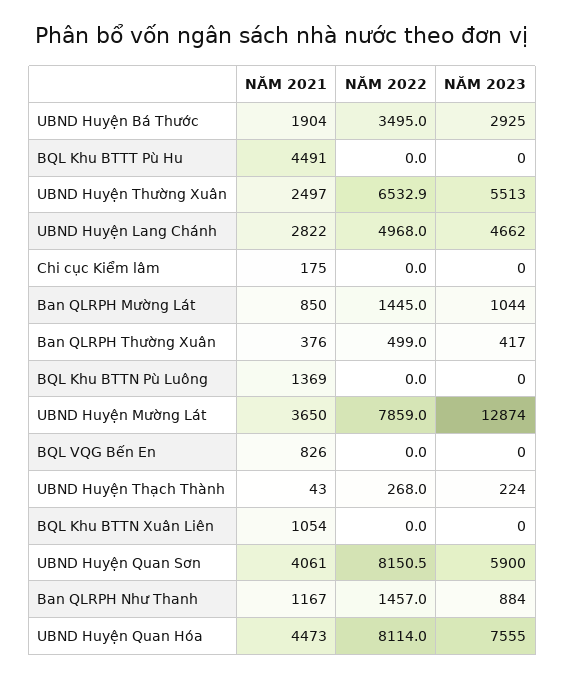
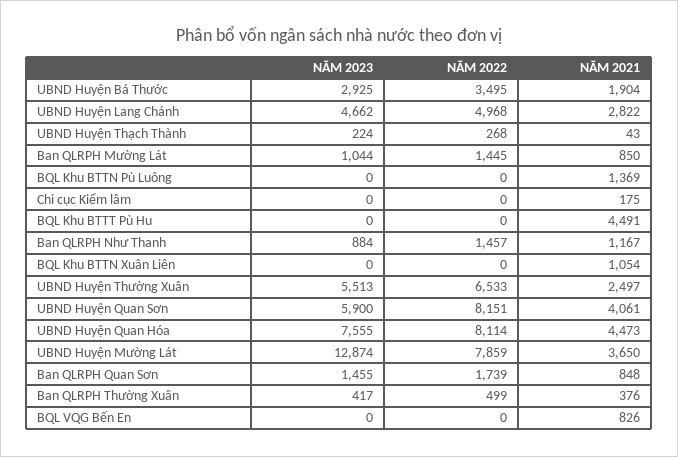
NĂM 2023, Ban QLRPH Quan Sơn: none -> 1455
NĂM 2022, Ban QLRPH Quan Sơn: none -> 1739
NĂM 2021, Ban QLRPH Quan Sơn: none -> 848

